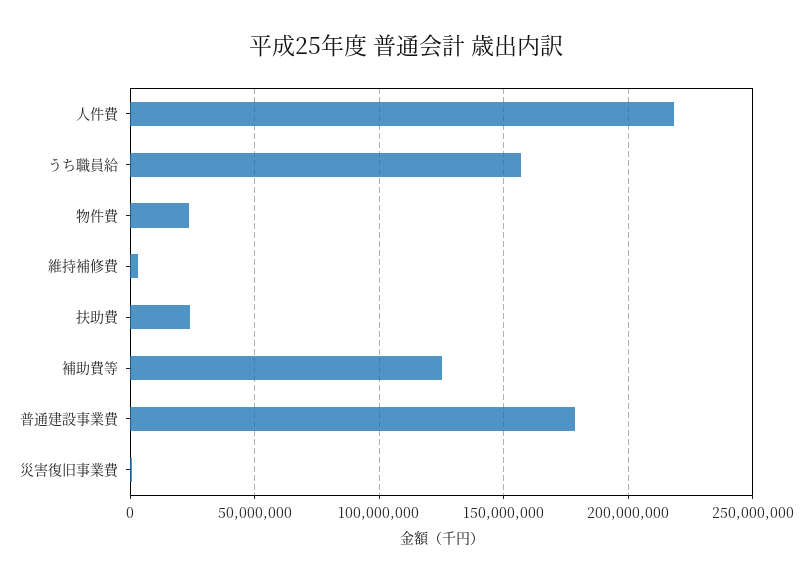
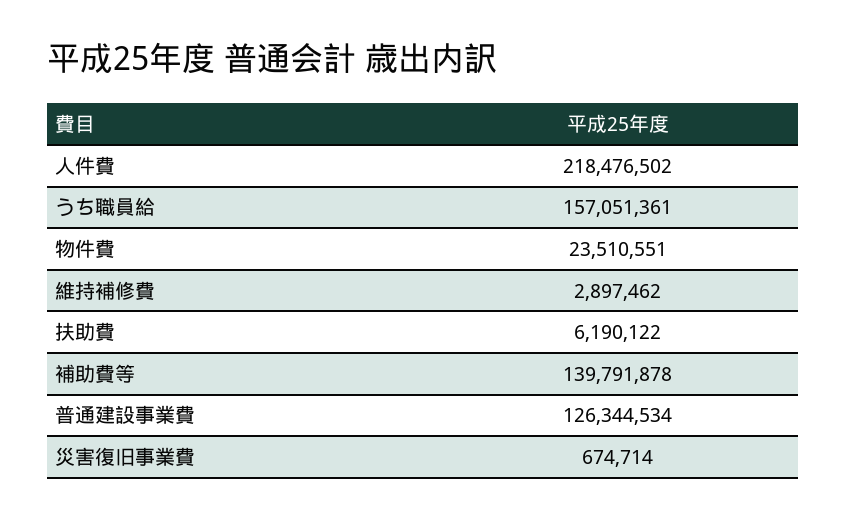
扶助費: 25000000 -> 6190122
補助費等: 125000000 -> 139791878
普通建設事業費: 180000000 -> 126344534

